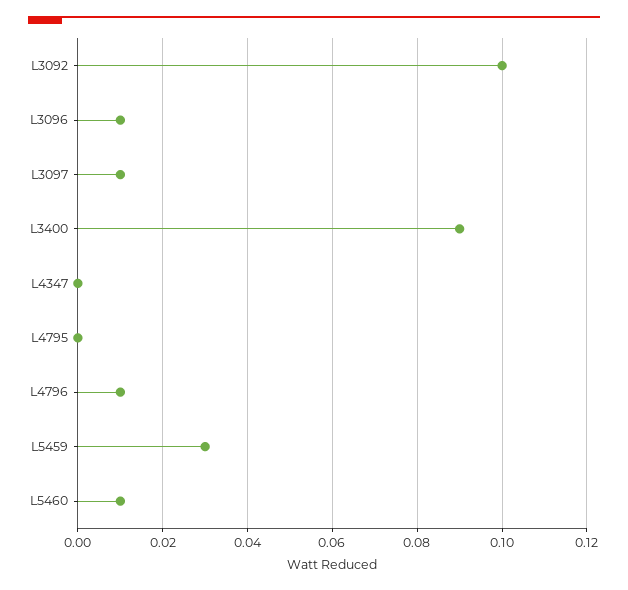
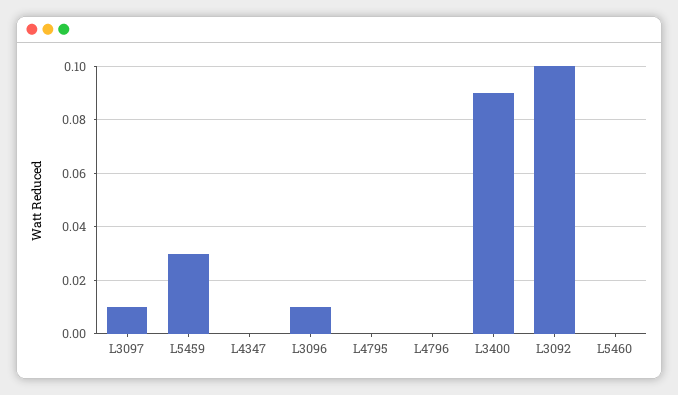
L4796: 0.01 -> 0
L5460: 0.01 -> 0

